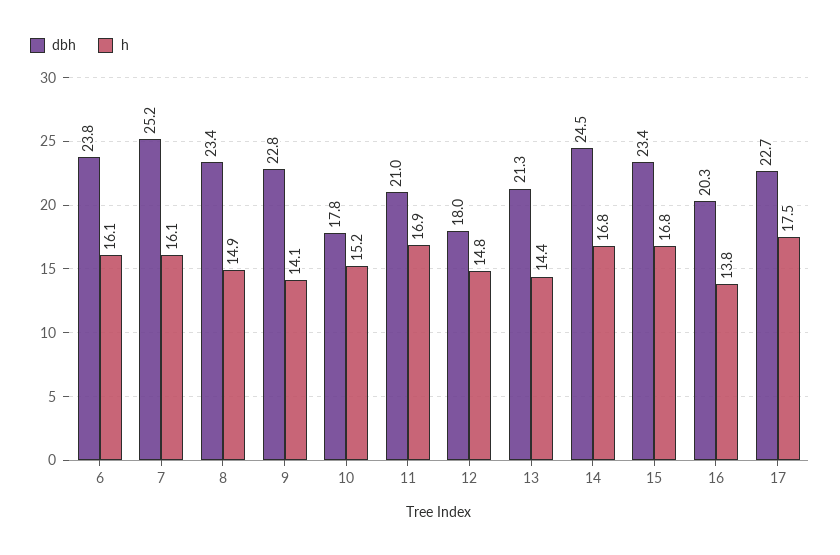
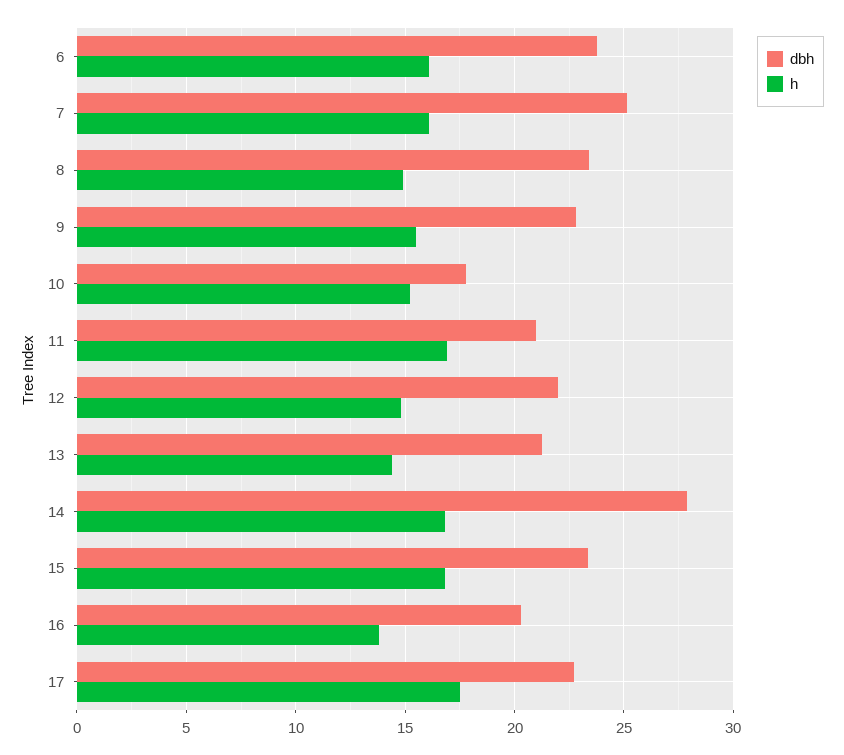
h, 9: 14.1 -> 15.5
dbh, 12: 18 -> 22
dbh, 14: 24.5 -> 28

